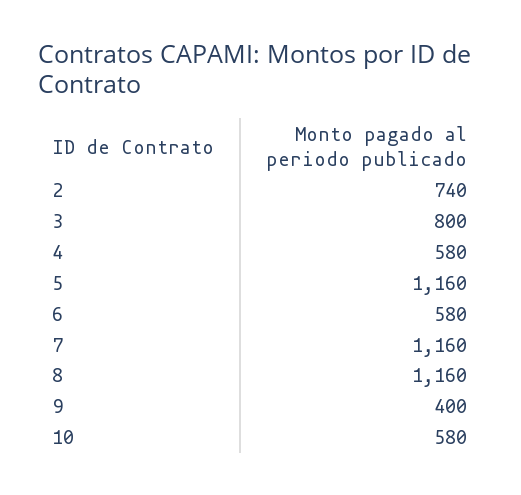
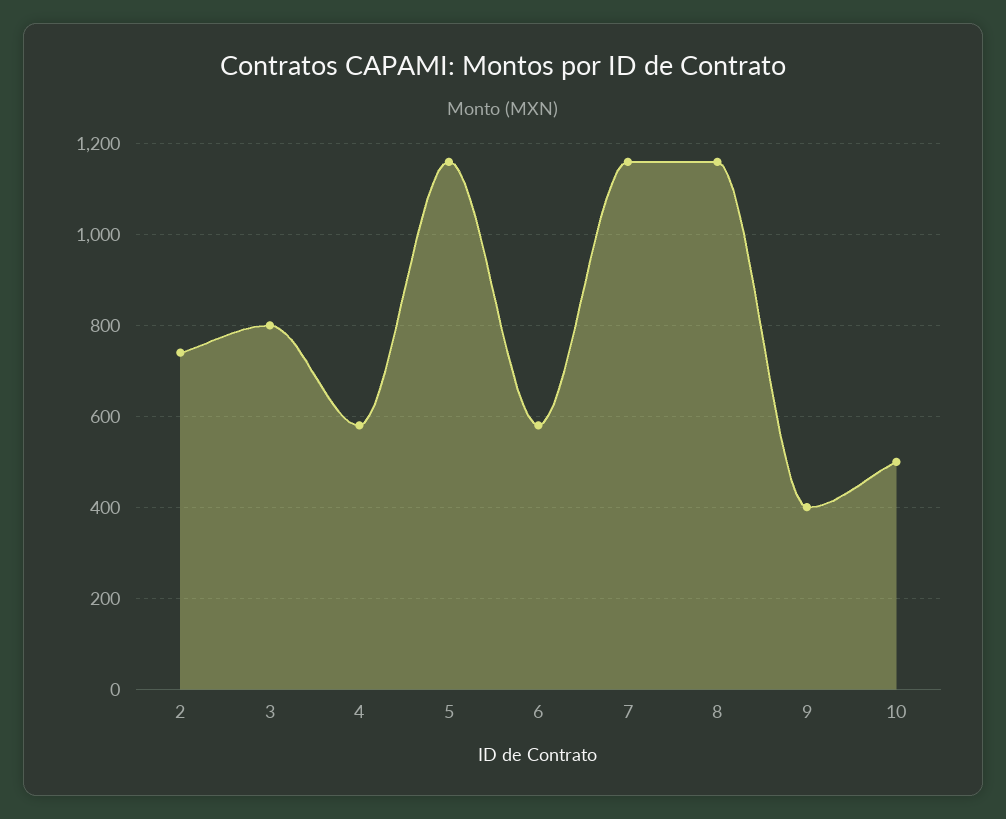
10: 580 -> 500

